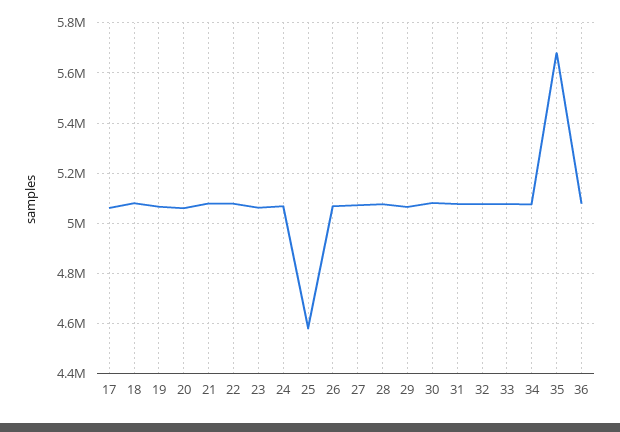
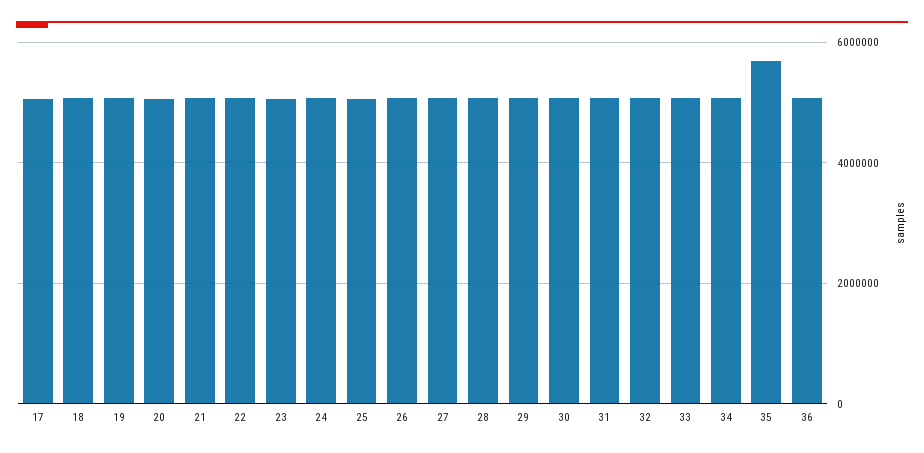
25: 4575000 -> 5000000

